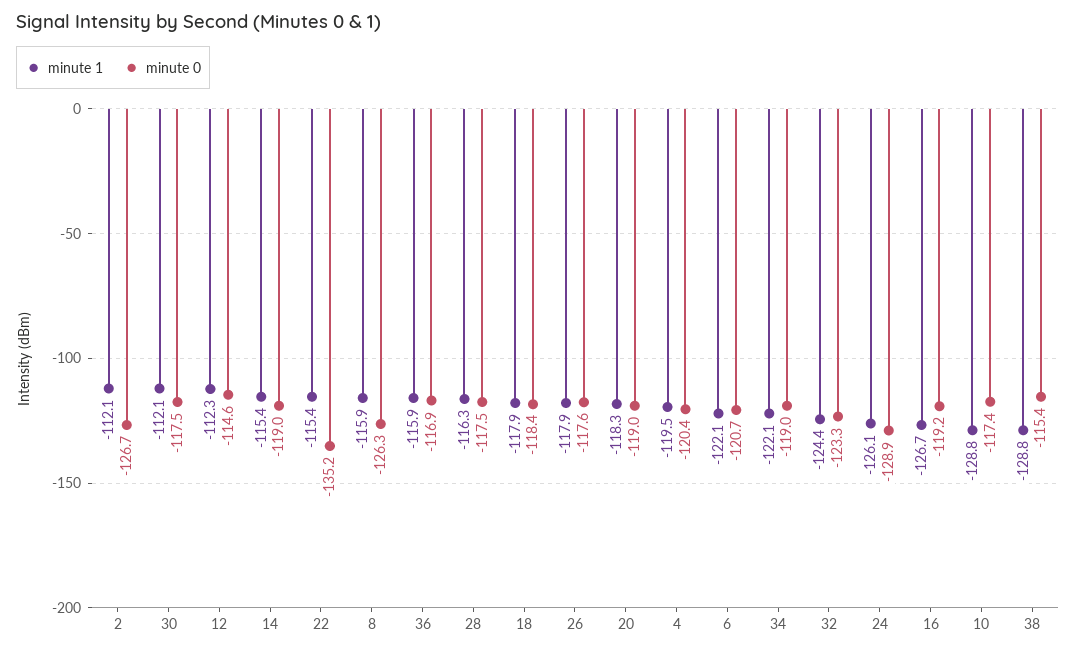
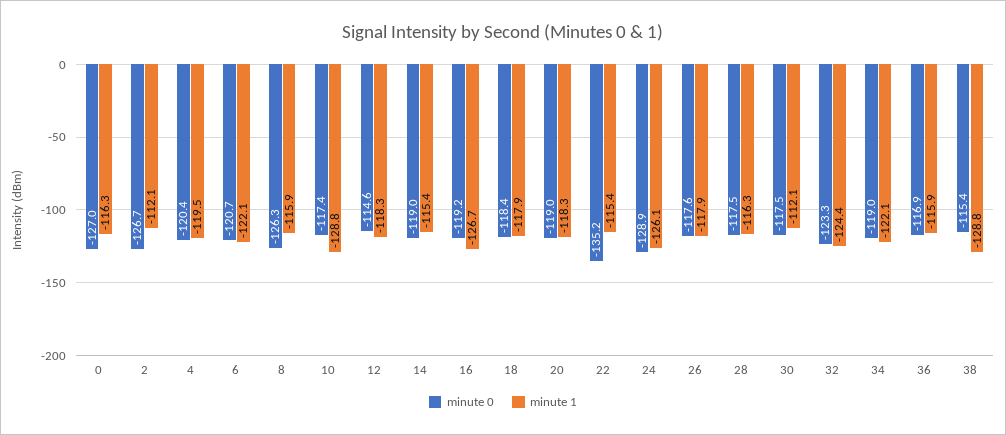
minute 1, 12: -112.3 -> -118.3
minute 0, 0: none -> -127
minute 1, 0: none -> -116.3

